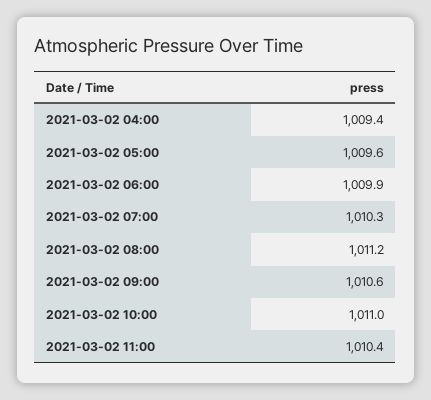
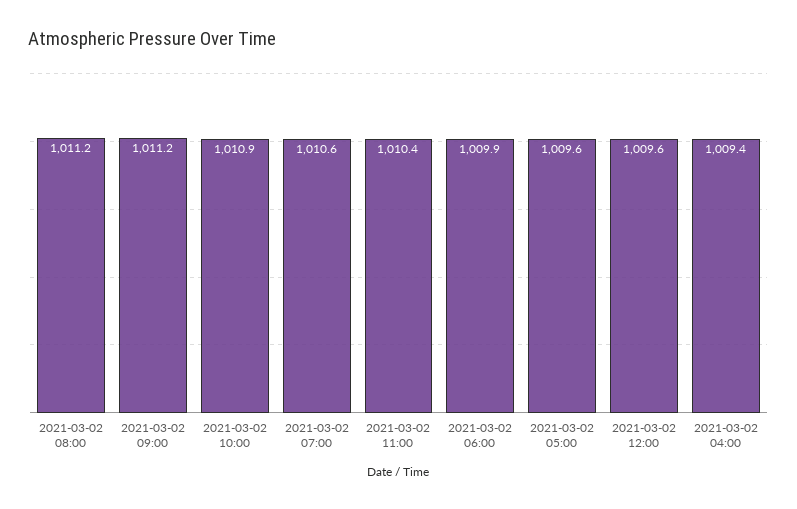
2021-03-02 07:00: 1010.3 -> 1010.6
2021-03-02 09:00: 1010.6 -> 1011.2
2021-03-02 10:00: 1011 -> 1010.9
2021-03-02 12:00: none -> 1009.6

